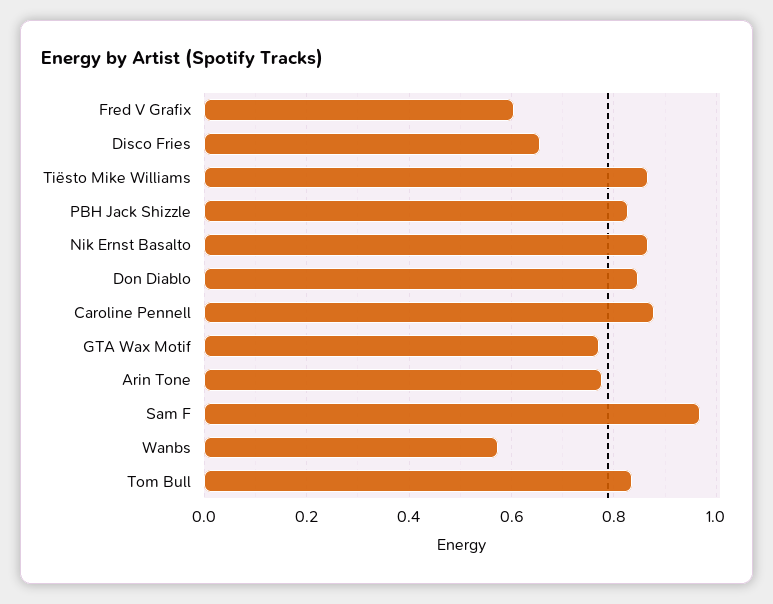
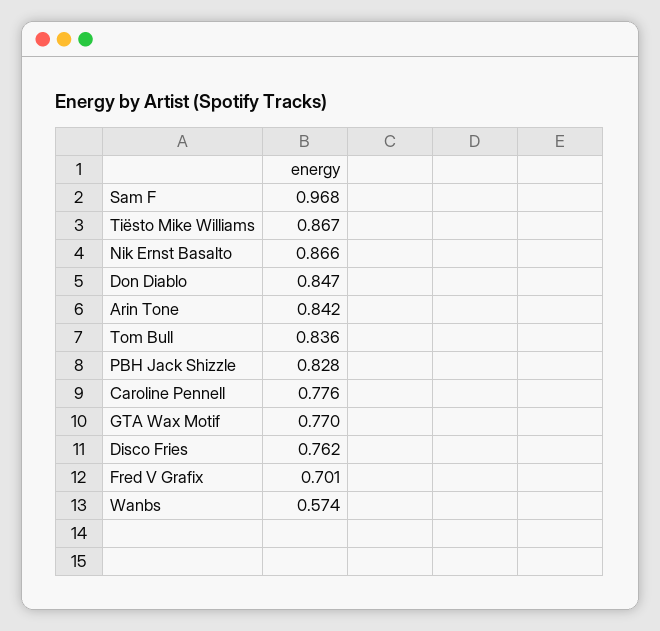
Fred V Grafix: 0.6 -> 0.701
Disco Fries: 0.66 -> 0.762
Caroline Pennell: 0.88 -> 0.776
Arin Tone: 0.78 -> 0.842

